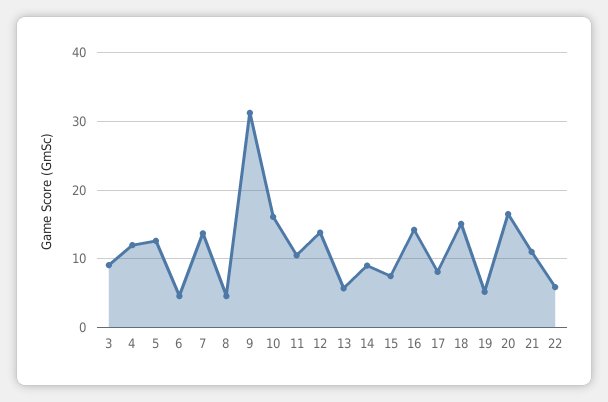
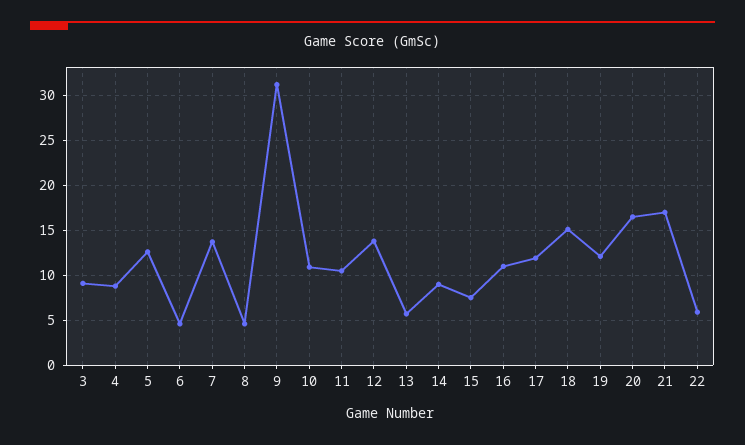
4: 12 -> 9
10: 16 -> 11
16: 14 -> 11
17: 8 -> 12
19: 5 -> 12
21: 11 -> 17

